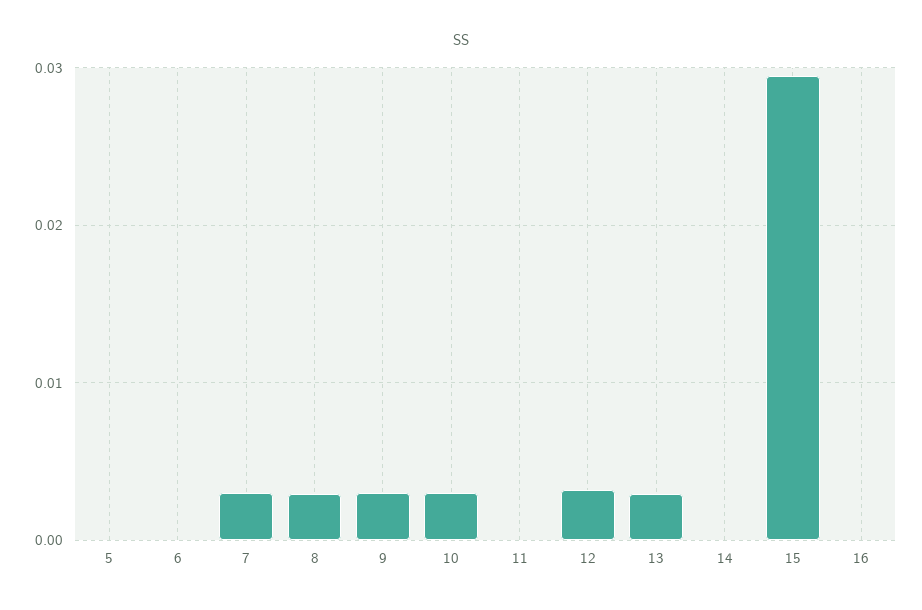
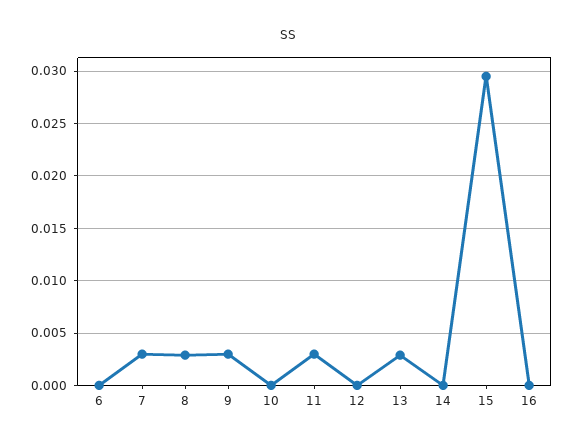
5: 0 -> none
10: 0.003 -> 0
11: 0 -> 0.003
12: 0.003 -> 0

